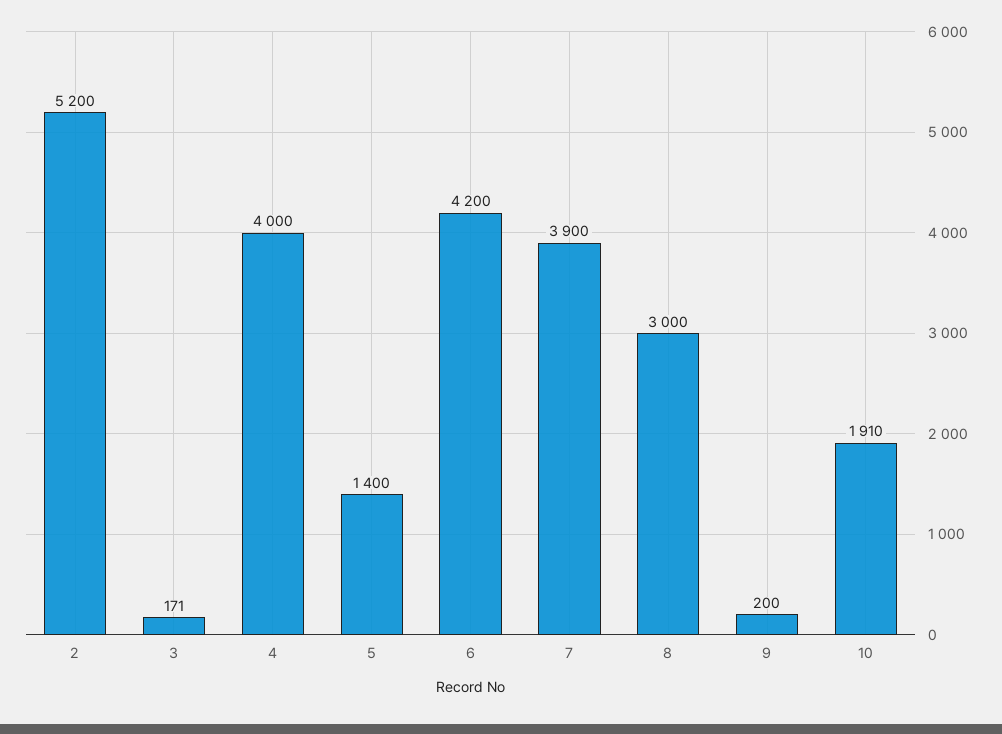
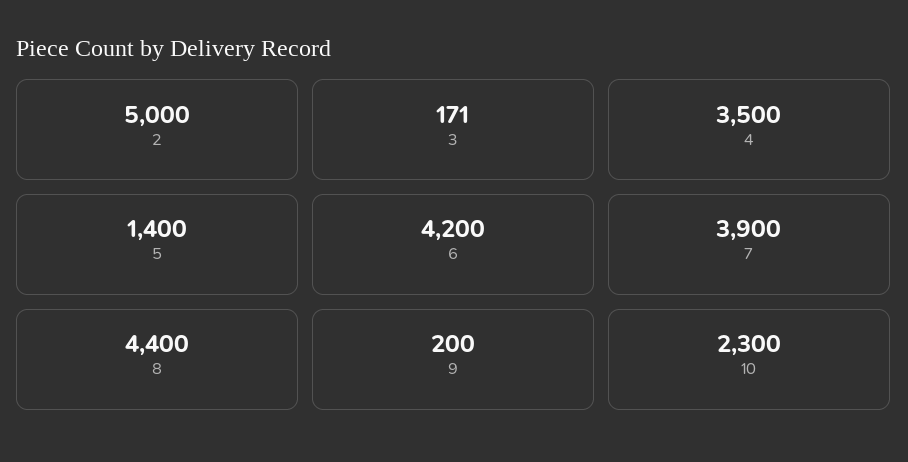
2: 5200 -> 5000
4: 4000 -> 3500
8: 3000 -> 4400
10: 1910 -> 2300

